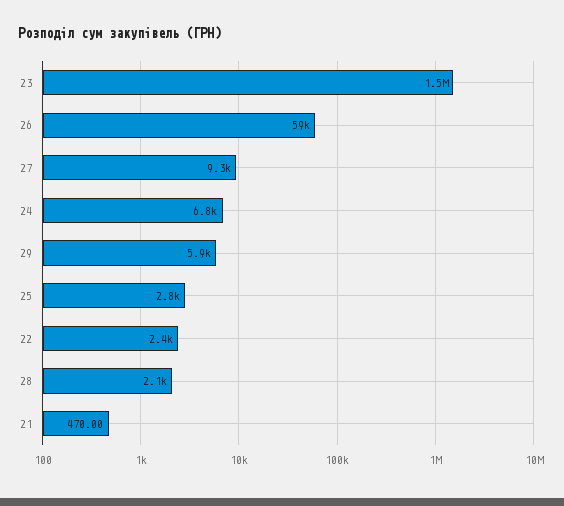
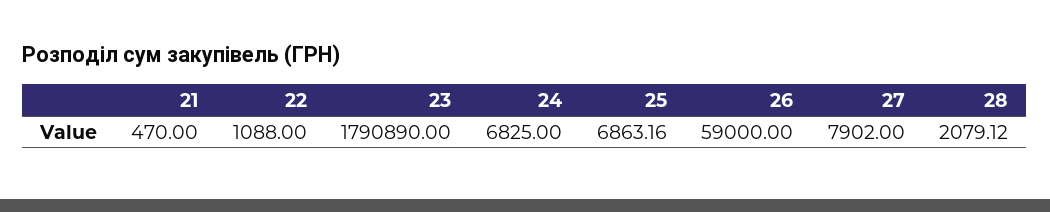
23: 1500000 -> 1790890
27: 9300 -> 7902
29: 5900 -> none
25: 2800 -> 6863.16
22: 2400 -> 1088

